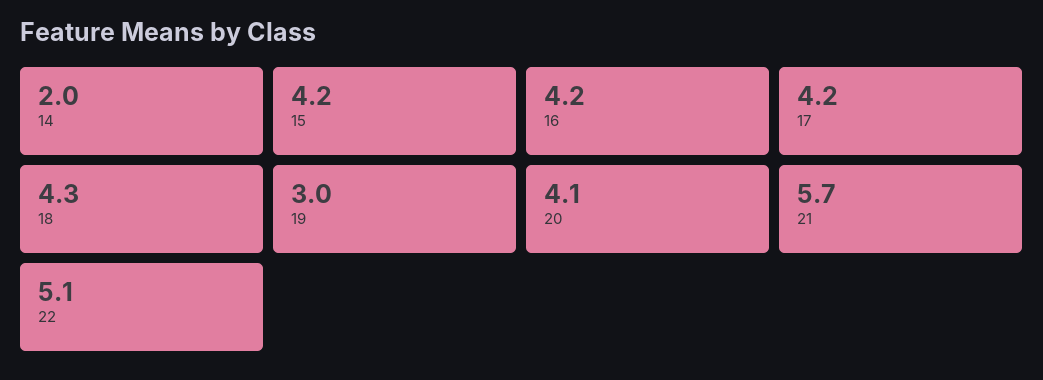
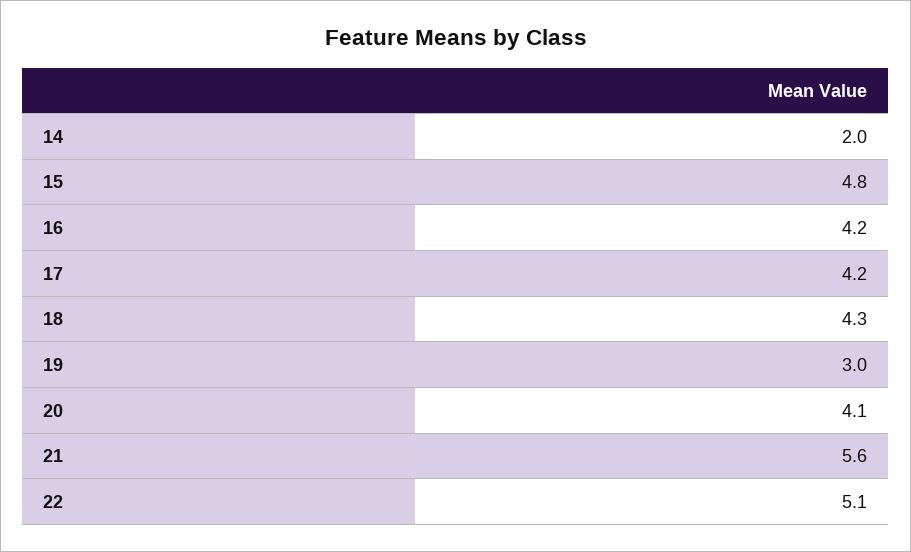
15: 4.2 -> 4.8
21: 5.7 -> 5.6

